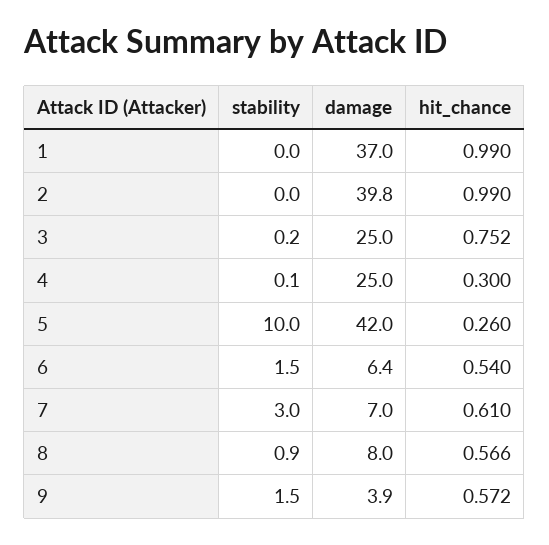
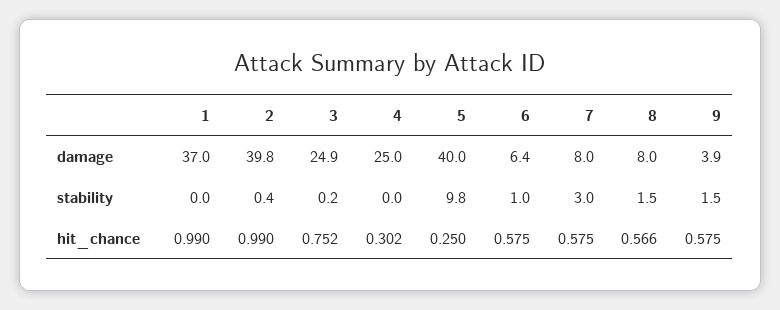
stability, 2: 0 -> 0.4
damage, 3: 25 -> 24.9
stability, 4: 0.1 -> 0
hit_chance, 4: 0.3 -> 0.302
stability, 5: 10 -> 9.8
damage, 5: 42 -> 40
hit_chance, 5: 0.26 -> 0.25
stability, 6: 1.5 -> 1
hit_chance, 6: 0.54 -> 0.575
damage, 7: 7 -> 8
hit_chance, 7: 0.61 -> 0.575
stability, 8: 0.9 -> 1.5
hit_chance, 9: 0.572 -> 0.575

